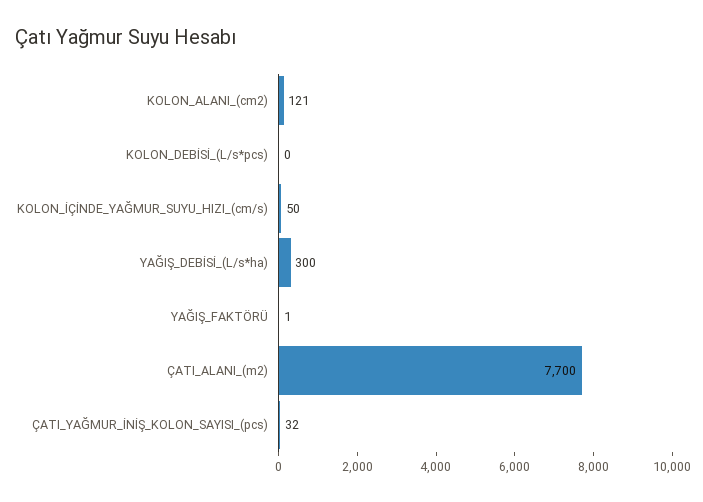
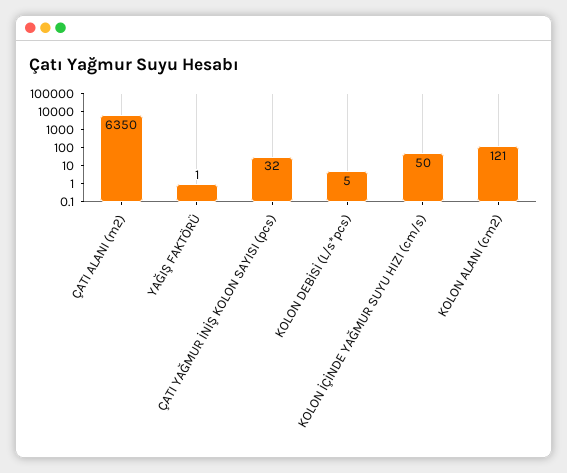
KOLON_DEBİSİ_(L/s*pcs): 0 -> 5
YAĞIŞ_DEBİSİ_(L/s*ha): 300 -> none
ÇATI_ALANI_(m2): 7700 -> 6350

